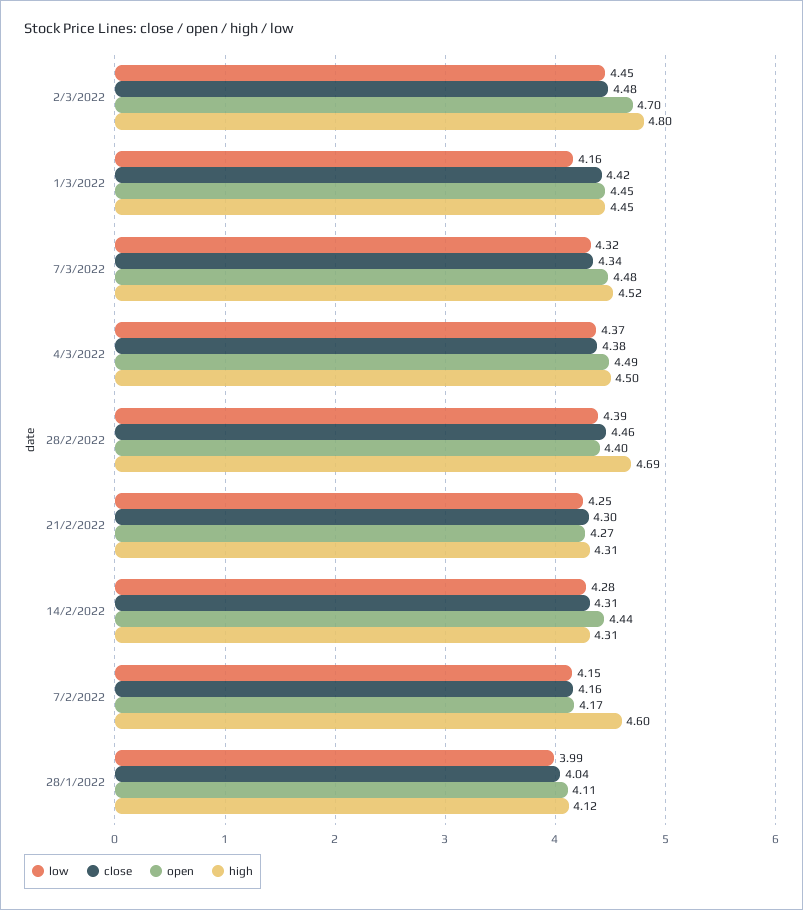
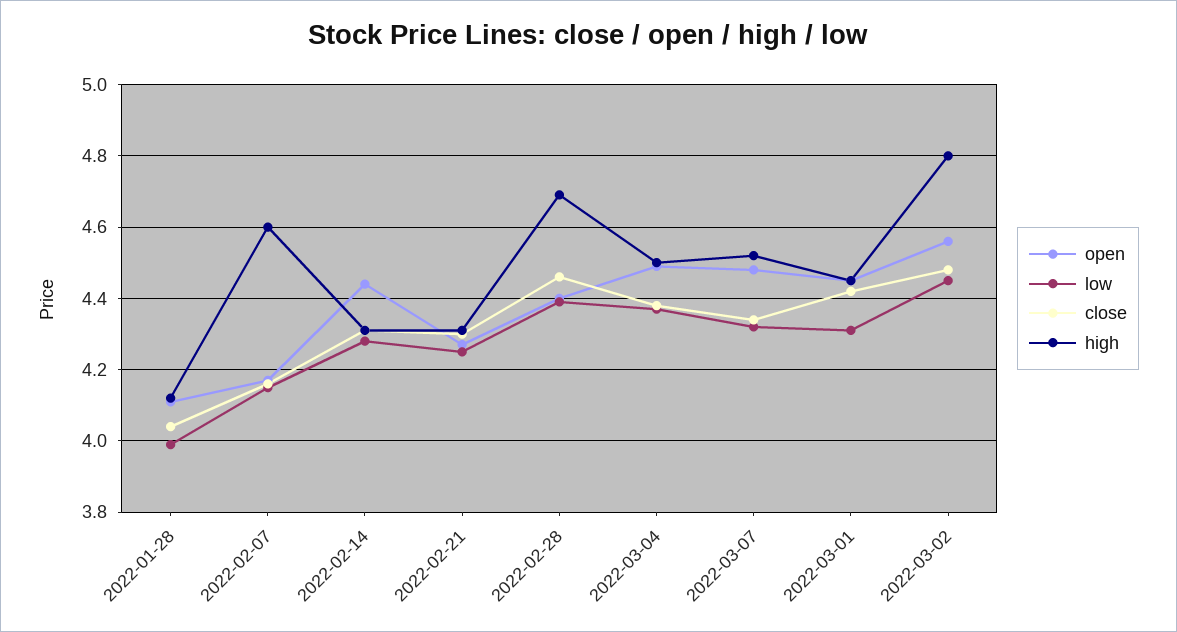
open, 2/3/2022: 4.7 -> 4.55
low, 1/3/2022: 4.16 -> 4.3

